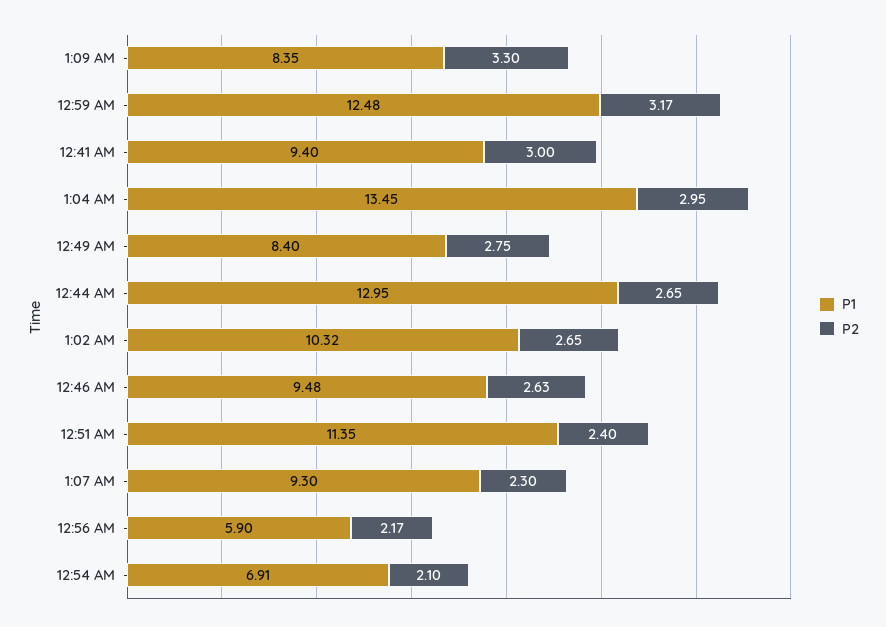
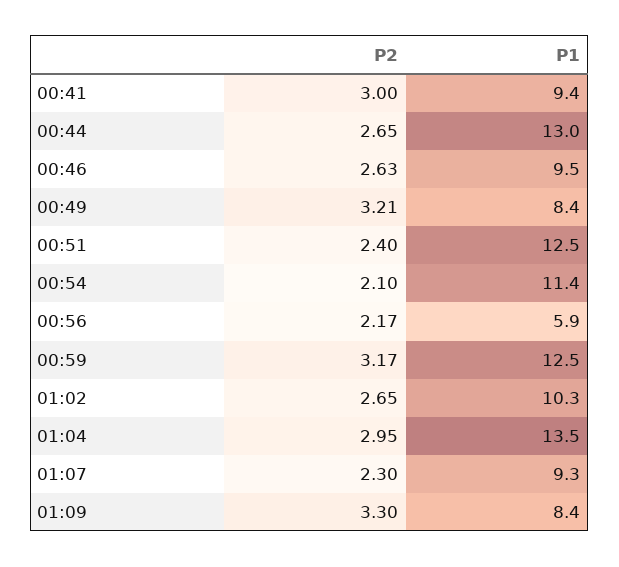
P2, 12:49 AM: 2.75 -> 3.21
P1, 12:51 AM: 11.35 -> 12.5
P1, 12:54 AM: 6.91 -> 11.4

